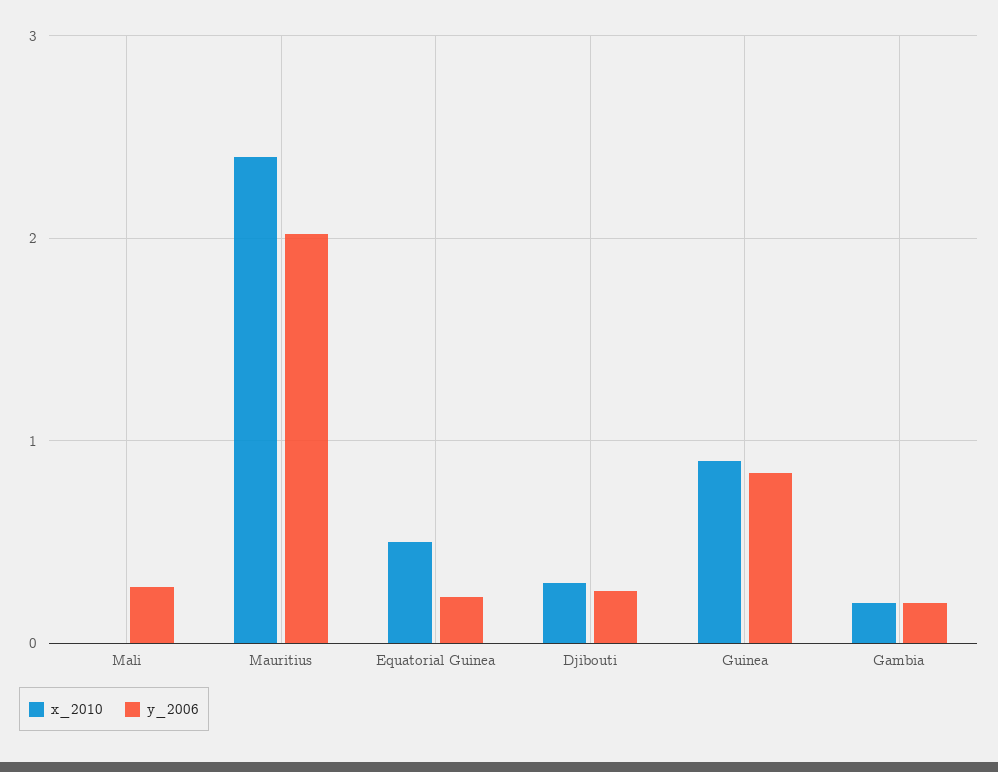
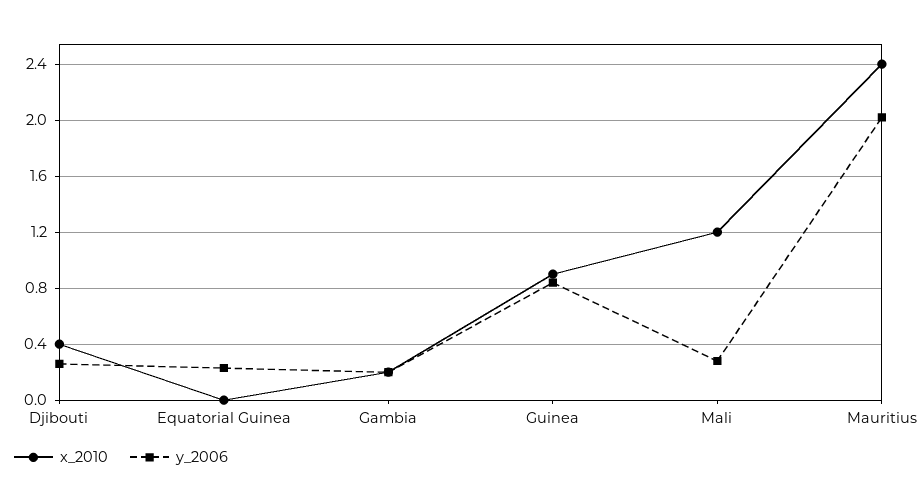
x_2010, Mali: 0 -> 1.2
x_2010, Equatorial Guinea: 0.5 -> 0
x_2010, Djibouti: 0.3 -> 0.4

